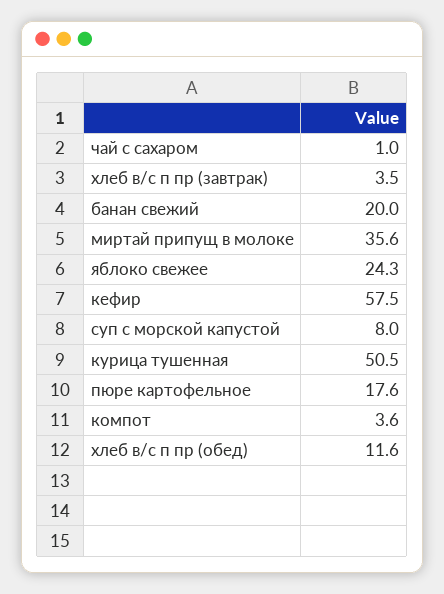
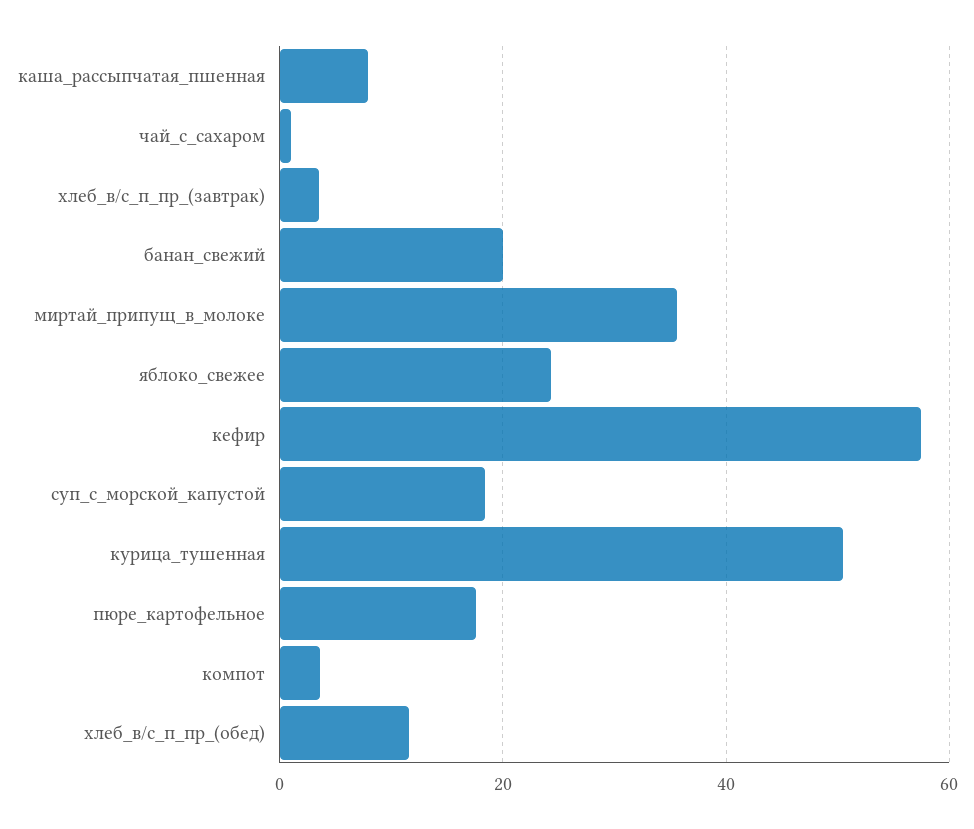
суп с морской капустой: 8 -> 18
каша_рассыпчатая_пшенная: none -> 8

